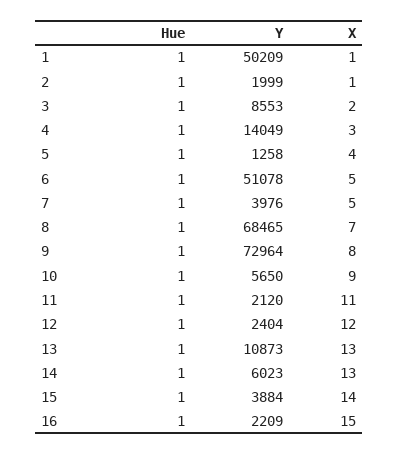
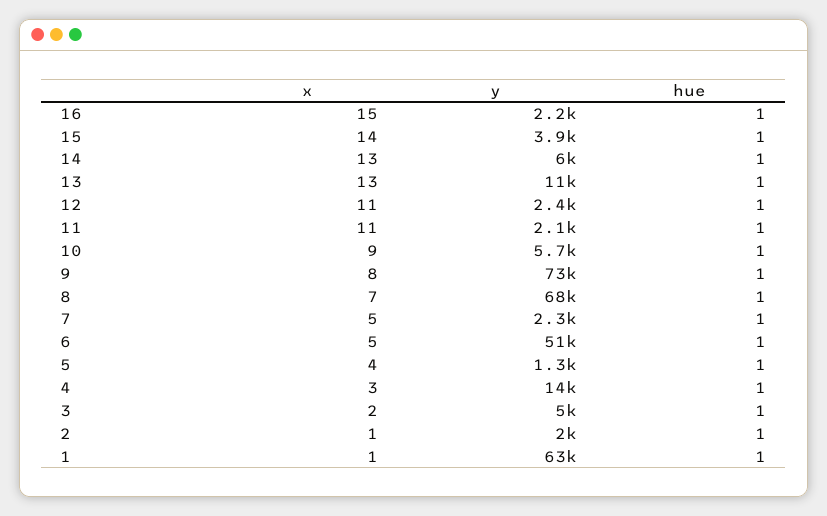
Y, 1: 50209 -> 63000
Y, 3: 8553 -> 5000
Y, 7: 3976 -> 2300
X, 12: 12 -> 11

